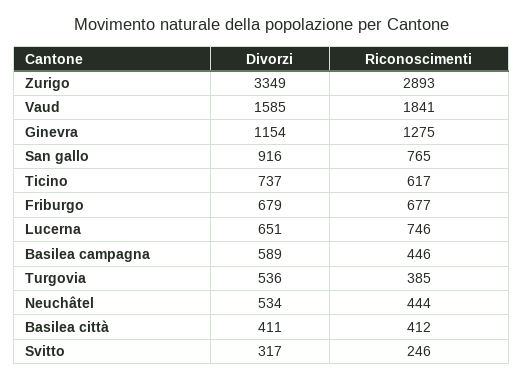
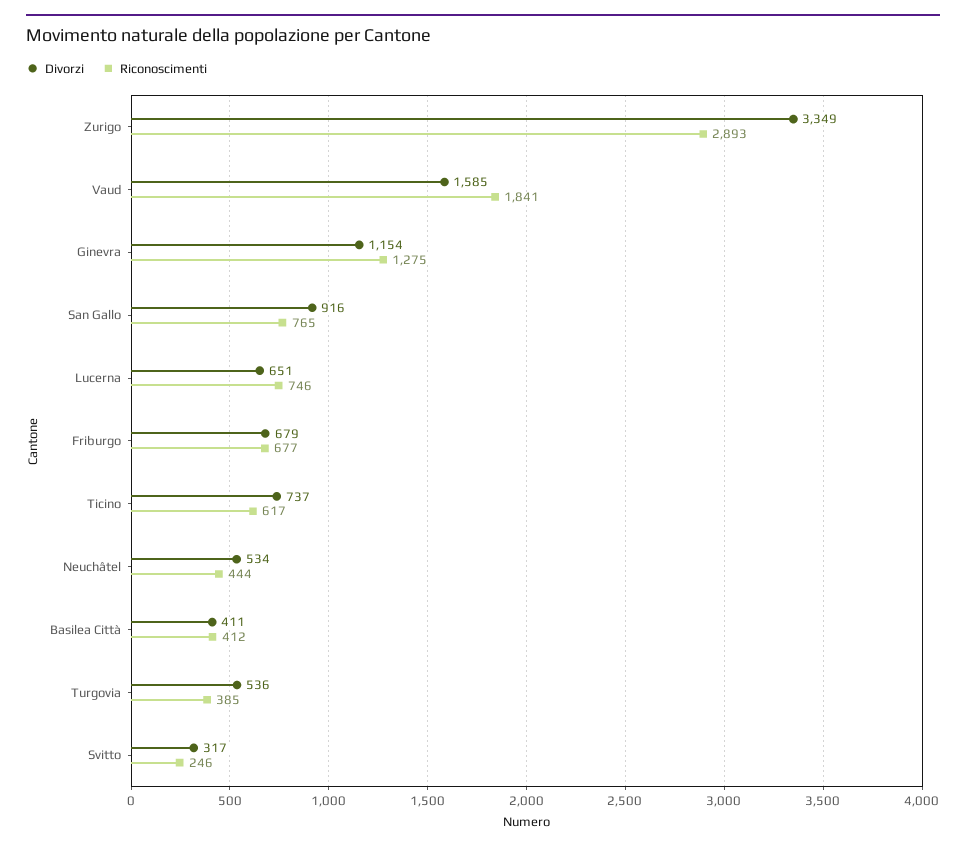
Divorzi, Basilea campagna: 589 -> none
Riconoscimenti, Basilea campagna: 446 -> none

